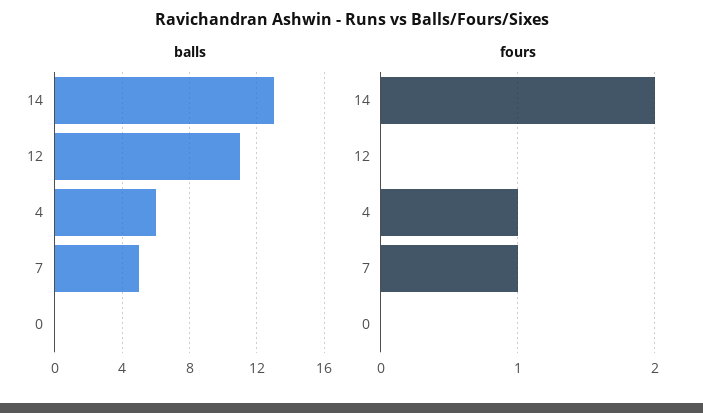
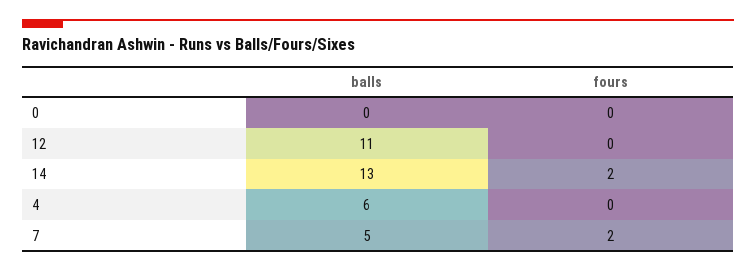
fours, 4: 1 -> 0
fours, 7: 1 -> 2

